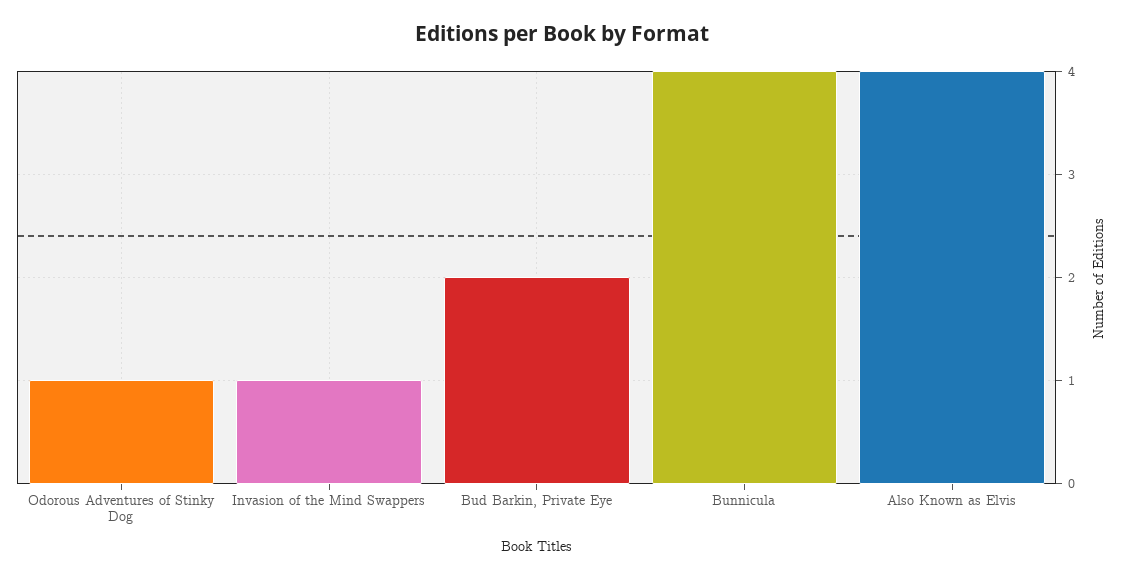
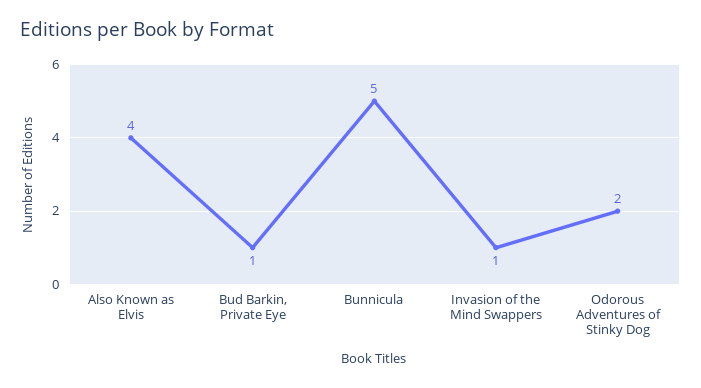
Odorous Adventures of Stinky Dog: 1 -> 2
Bud Barkin, Private Eye: 2 -> 1
Bunnicula: 4 -> 5

